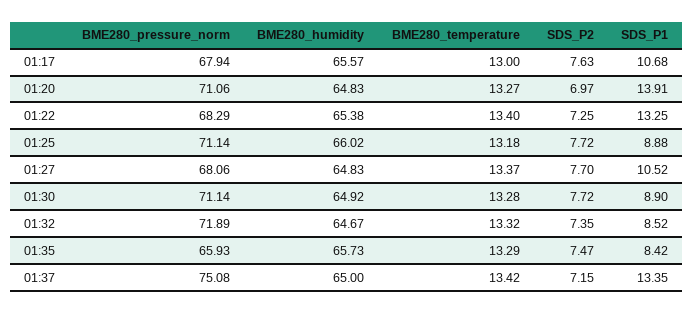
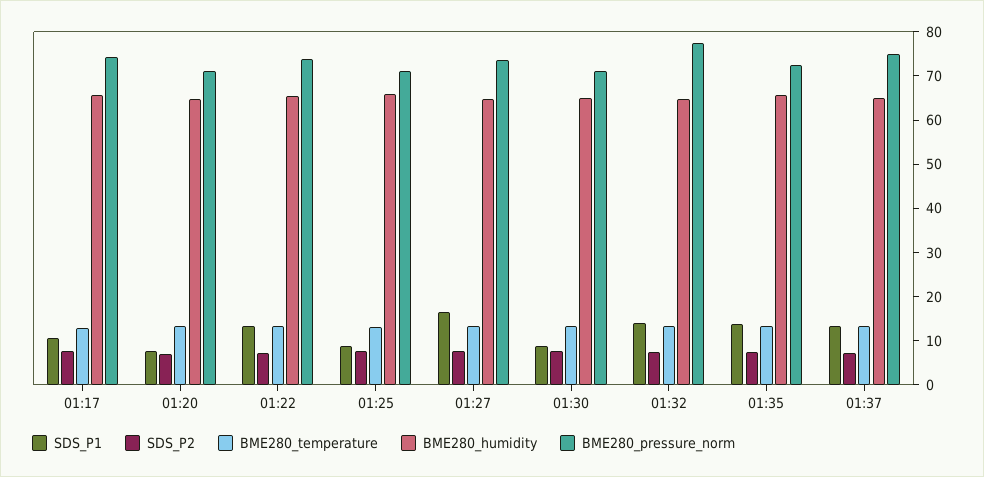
BME280_pressure_norm, 01:17: 67.94 -> 74
SDS_P1, 01:20: 13.91 -> 8
BME280_pressure_norm, 01:22: 68.29 -> 74
BME280_pressure_norm, 01:27: 68.06 -> 74
SDS_P1, 01:27: 10.52 -> 16
BME280_pressure_norm, 01:32: 71.89 -> 78
SDS_P1, 01:32: 8.52 -> 14
BME280_pressure_norm, 01:35: 65.93 -> 72
SDS_P1, 01:35: 8.42 -> 14

